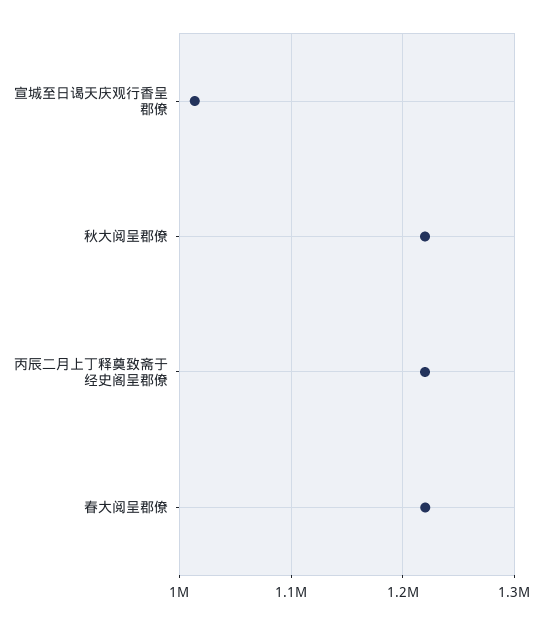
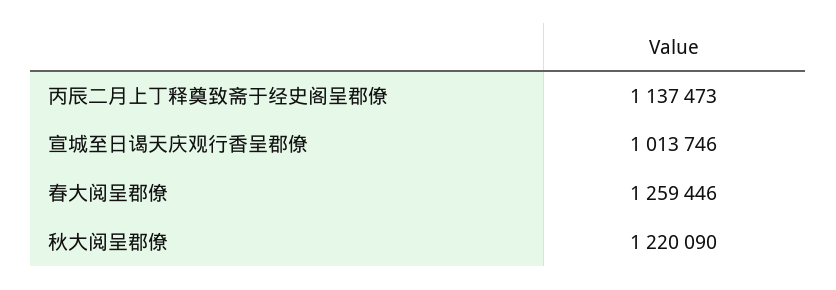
丙辰二月上丁释奠致斋于经史阁呈郡僚: 1220000 -> 1137473
春大阅呈郡僚: 1220000 -> 1259446

